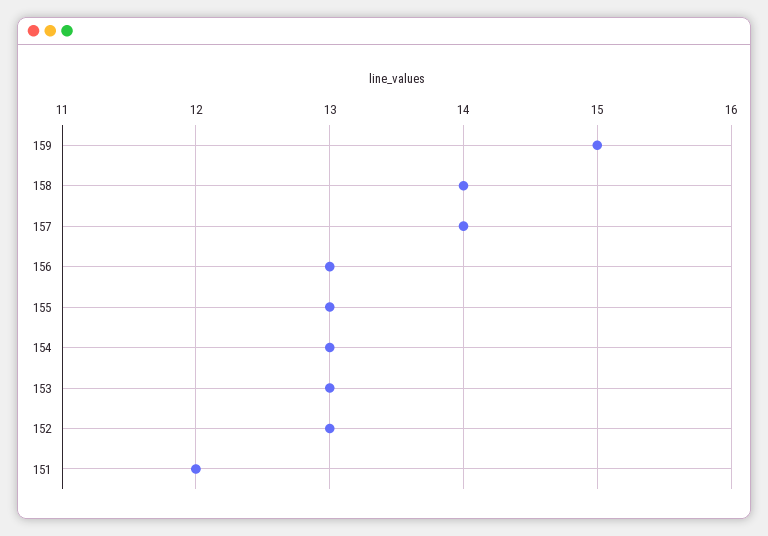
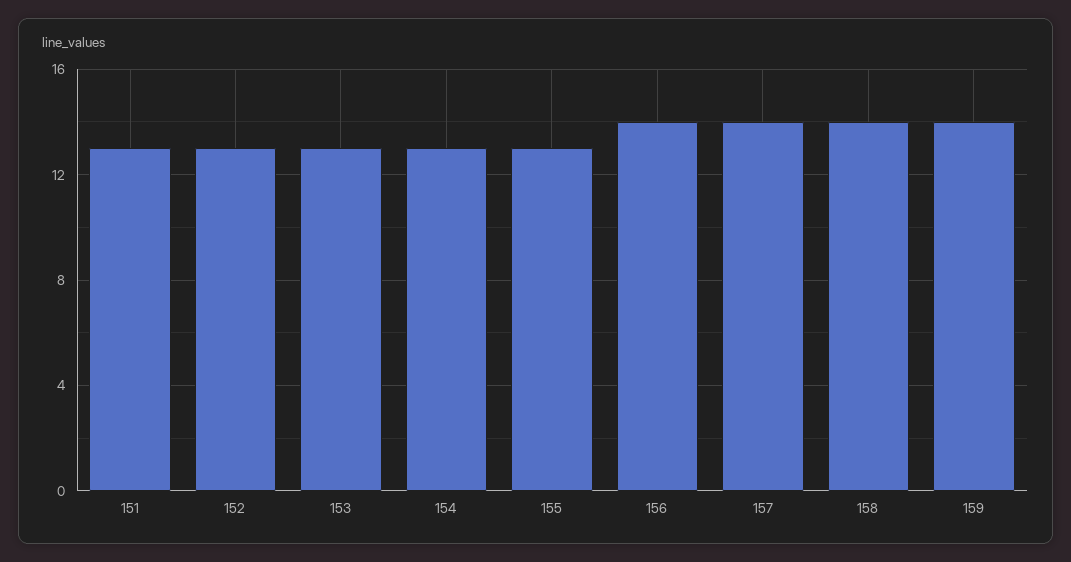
159: 15 -> 14
156: 13 -> 14
151: 12 -> 13

